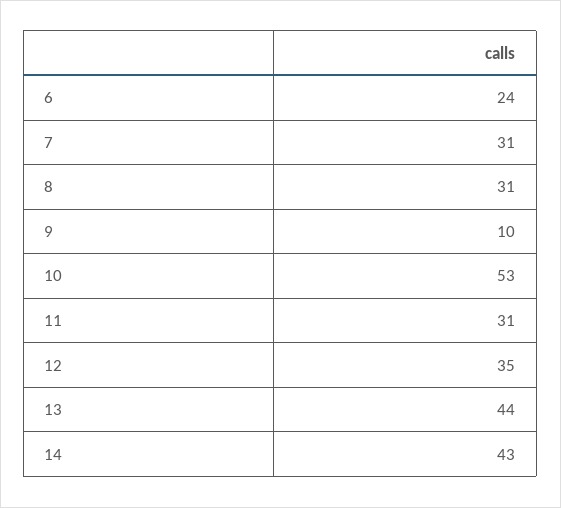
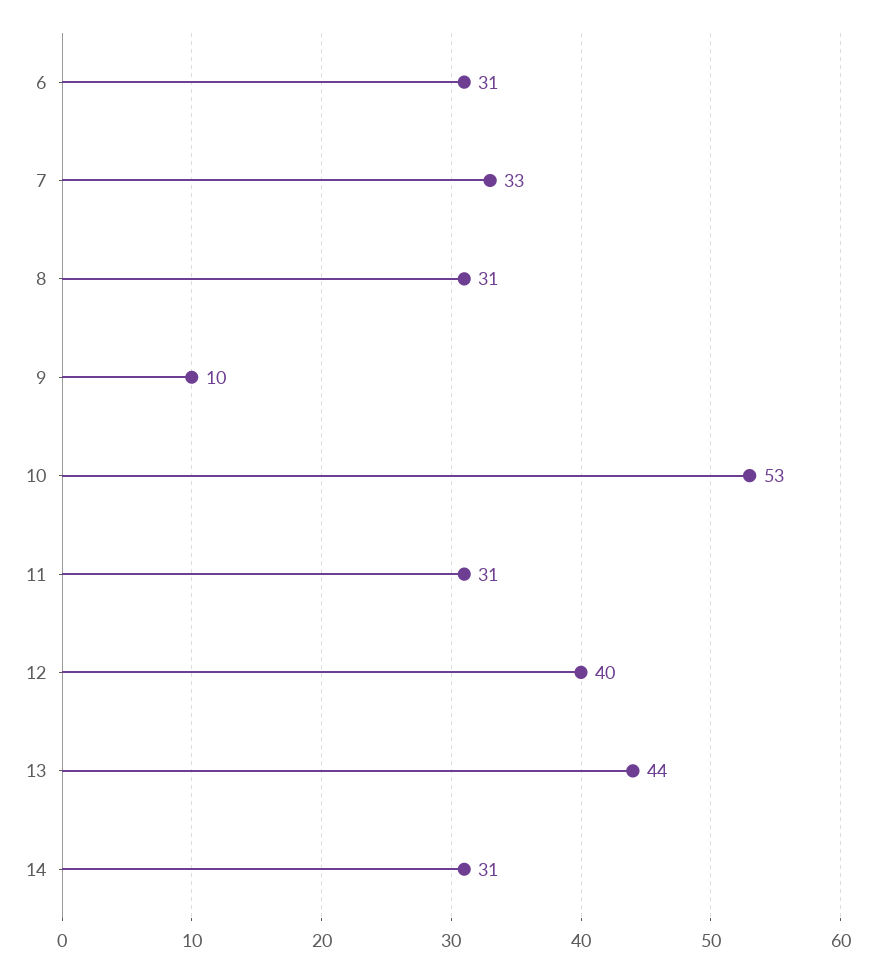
6: 24 -> 31
7: 31 -> 33
12: 35 -> 40
14: 43 -> 31

